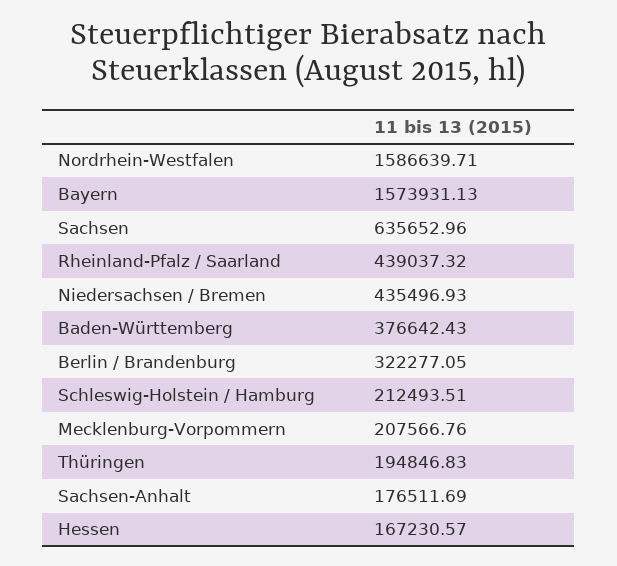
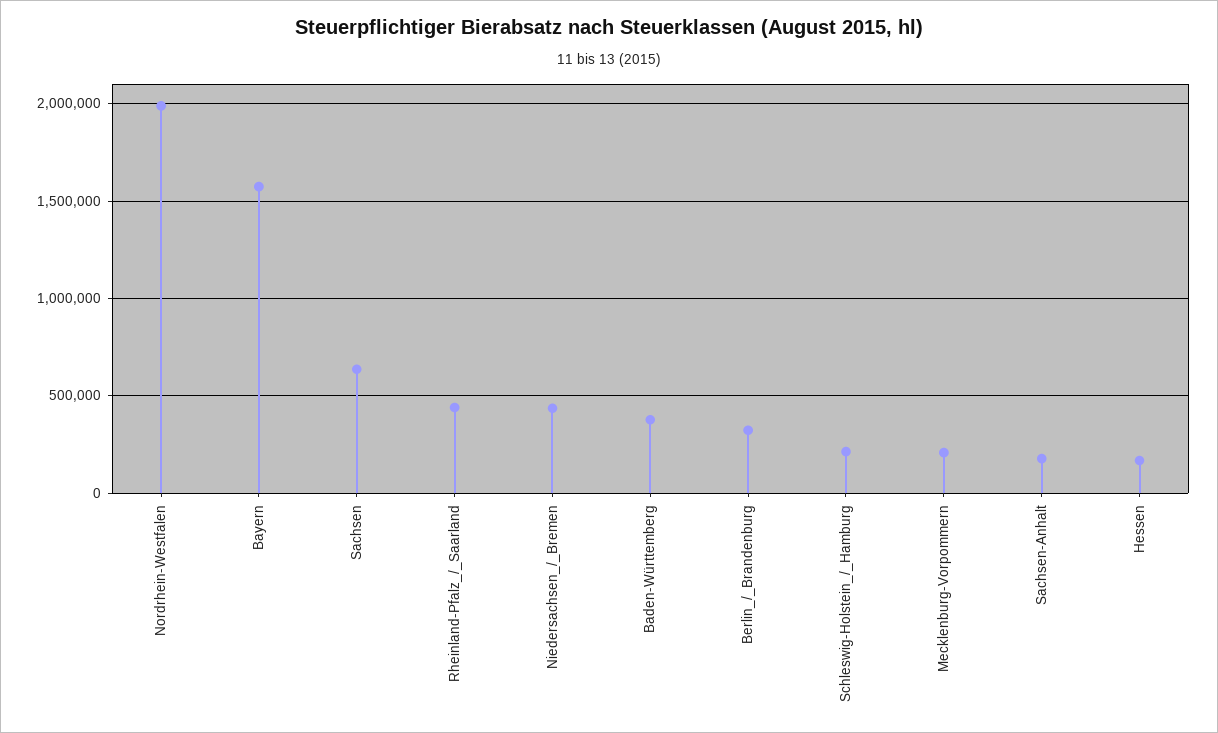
Nordrhein-Westfalen: 1586639.71 -> 2000000
Thüringen: 194846.83 -> none

